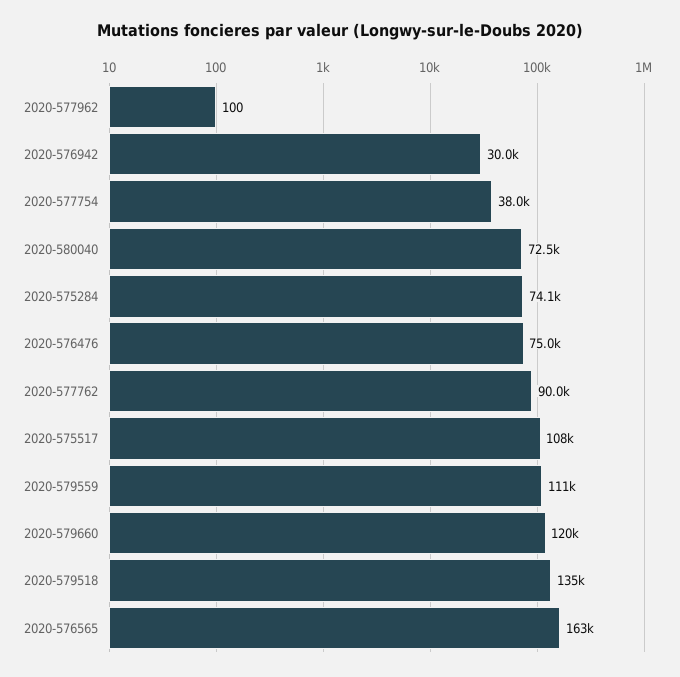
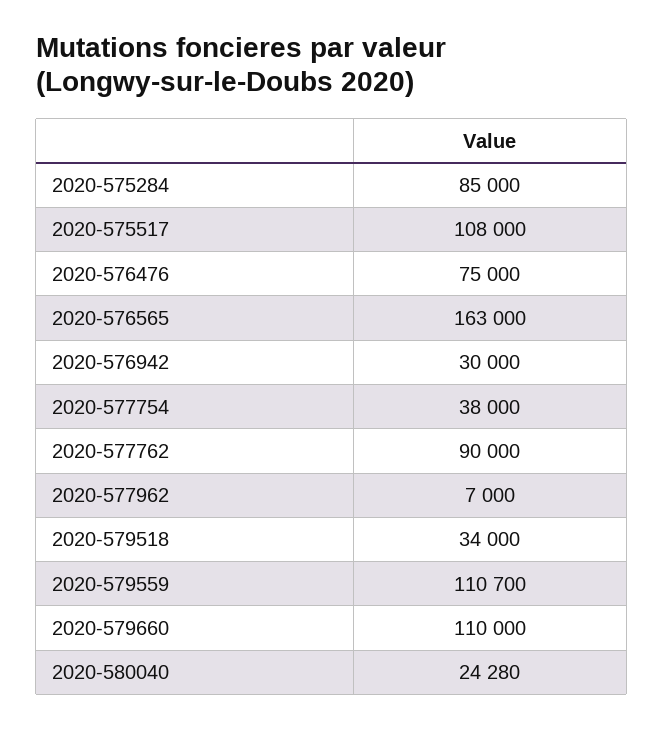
2020-577962: 100 -> 7000
2020-580040: 72500 -> 24280
2020-575284: 74100 -> 85000
2020-579660: 120000 -> 110000
2020-579518: 135000 -> 34000

